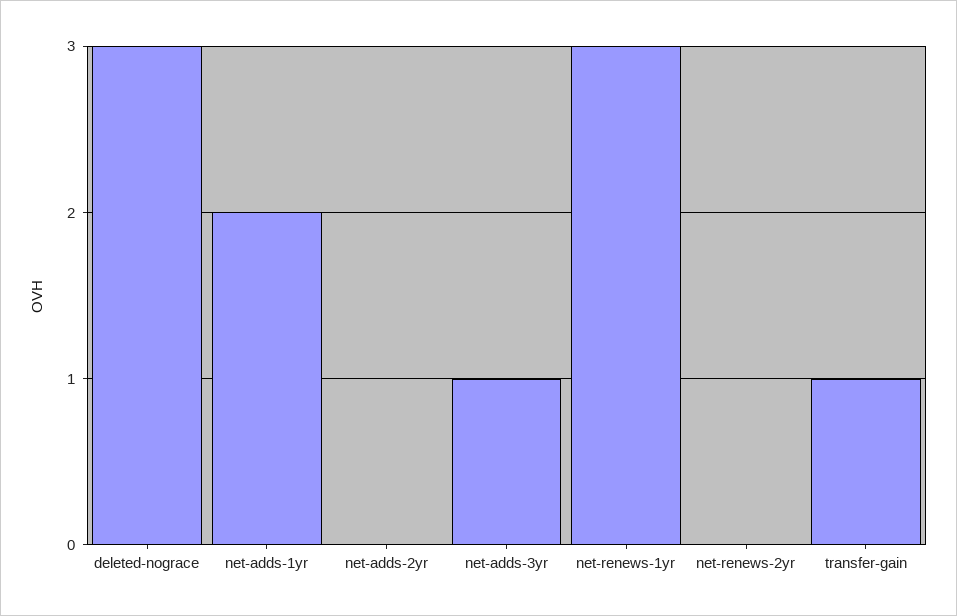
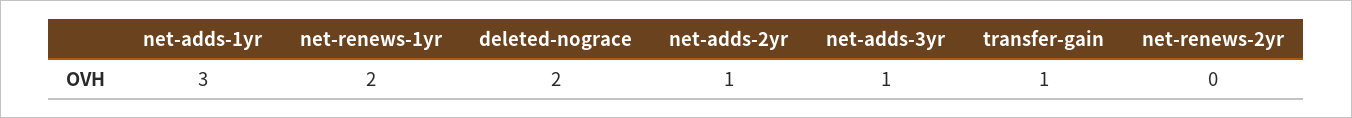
deleted-nograce: 3 -> 2
net-adds-1yr: 2 -> 3
net-adds-2yr: 0 -> 1
net-renews-1yr: 3 -> 2

